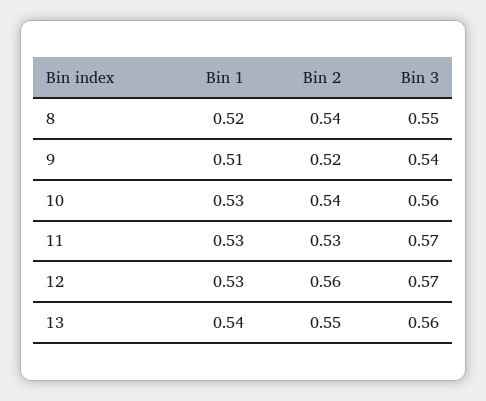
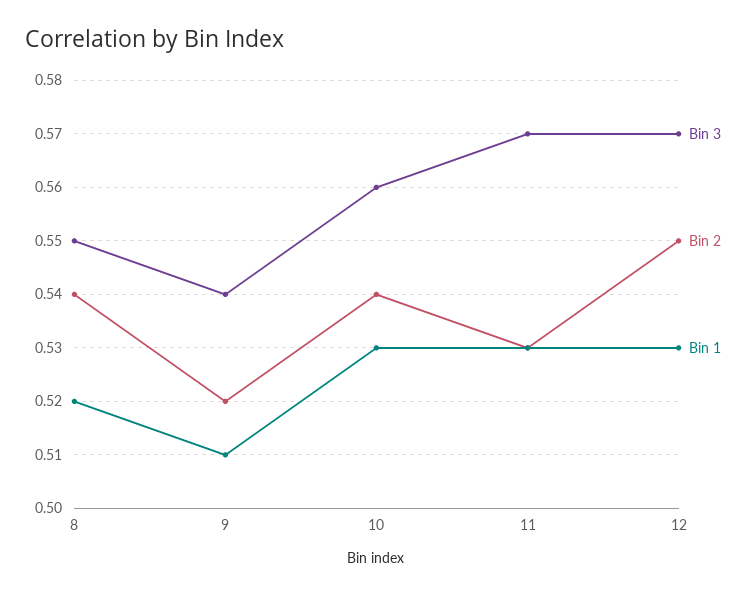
Bin 2, 12: 0.56 -> 0.55
Bin 1, 13: 0.54 -> none
Bin 2, 13: 0.55 -> none
Bin 3, 13: 0.56 -> none

